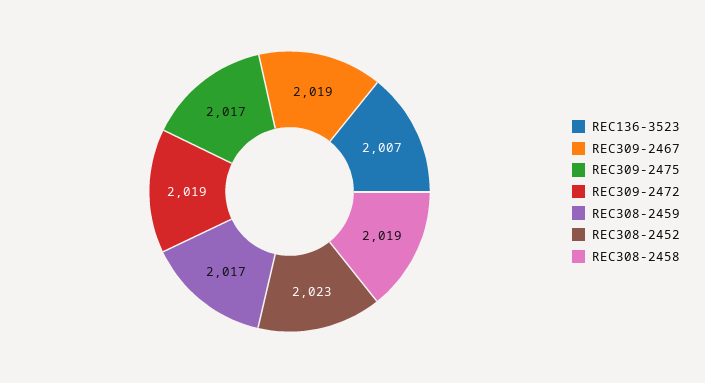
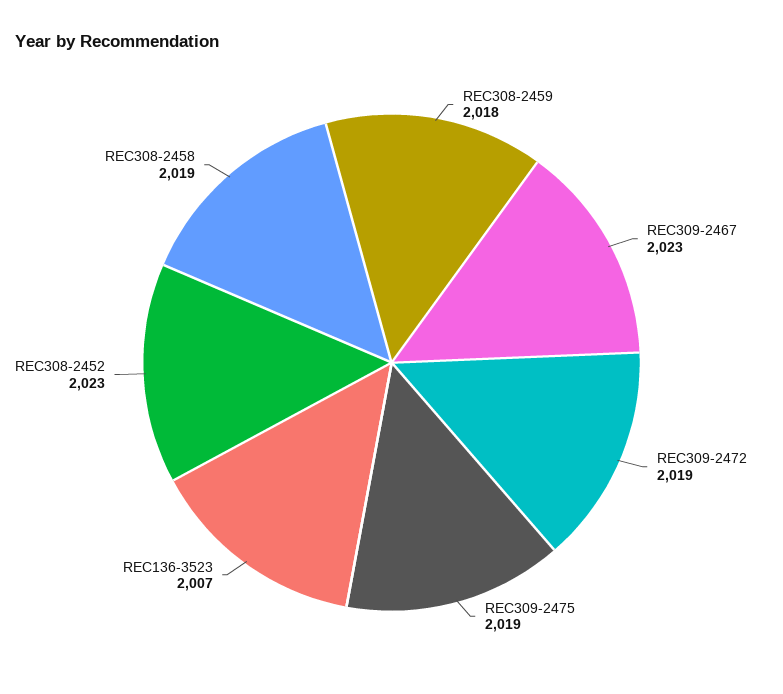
REC309-2467: 2019 -> 2023
REC309-2475: 2017 -> 2019
REC308-2459: 2017 -> 2018

